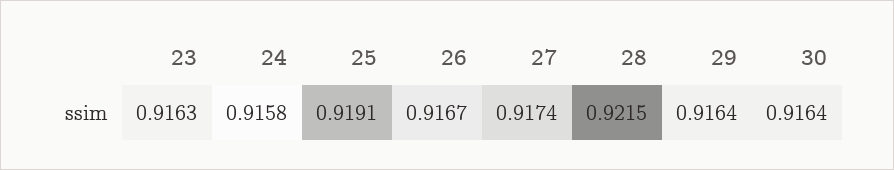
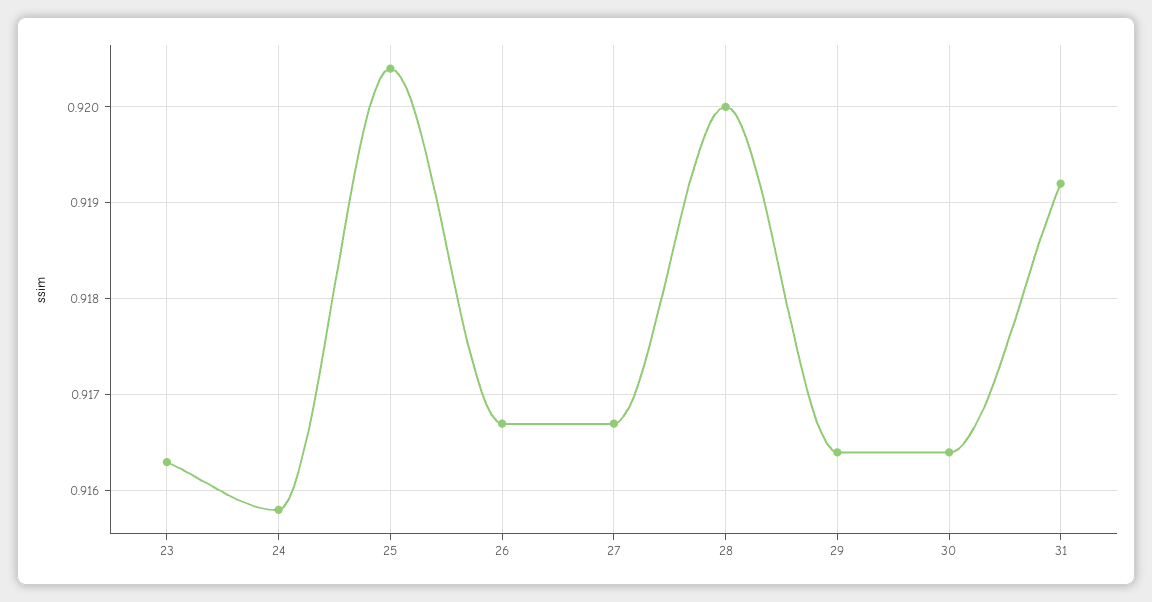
25: 0.9191 -> 0.9204
27: 0.9174 -> 0.9167
28: 0.9215 -> 0.92
31: none -> 0.9192

